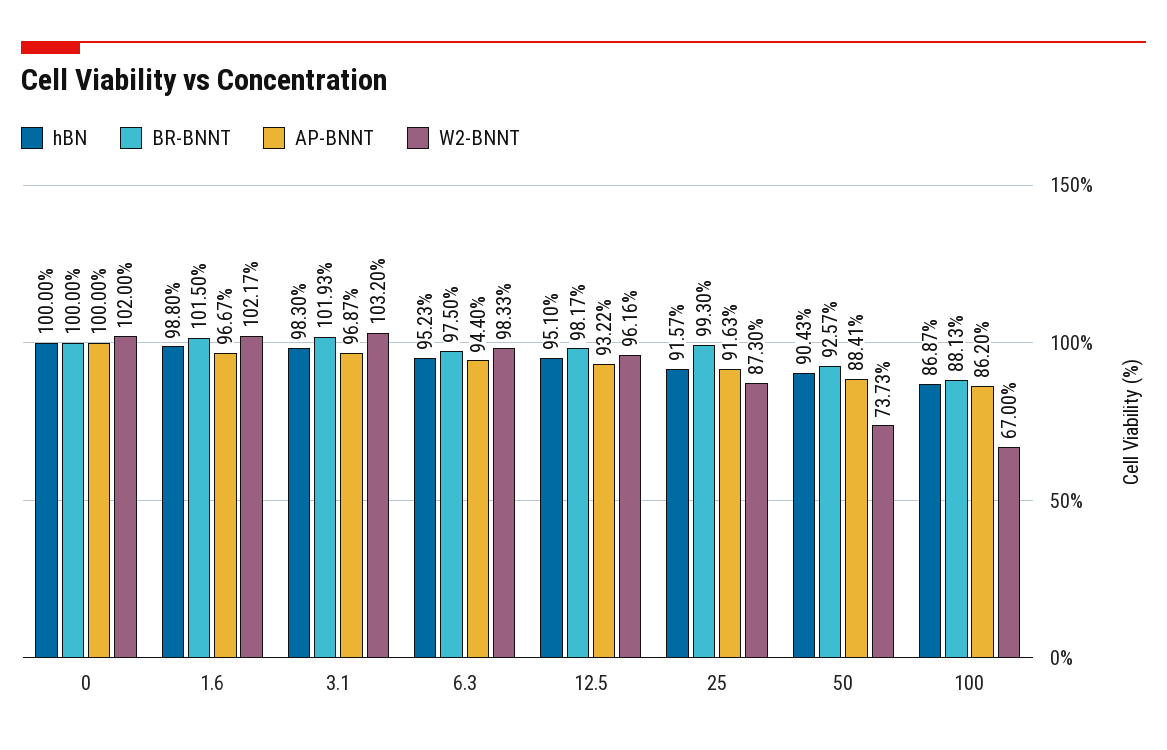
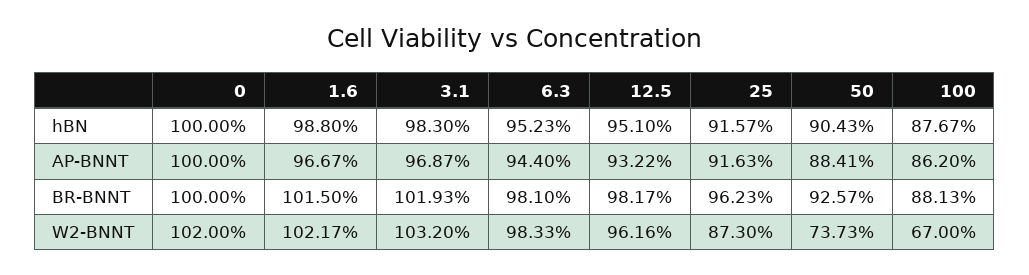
BR-BNNT, 6.3: 97.5 -> 98.1
BR-BNNT, 25: 99.3 -> 96.23
hBN, 100: 86.87 -> 87.67

